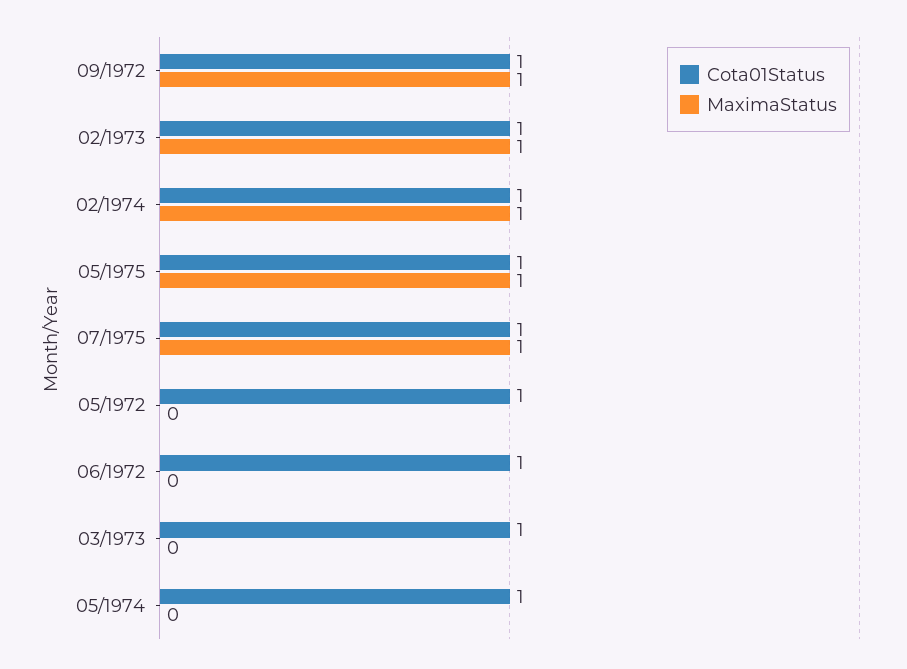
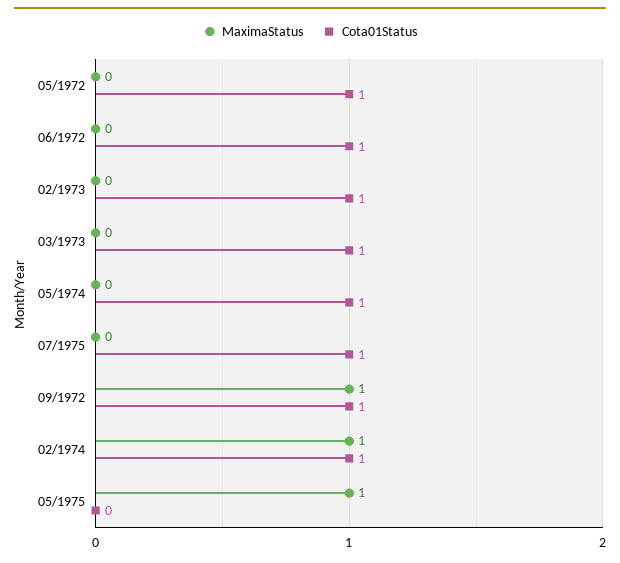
MaximaStatus, 02/1973: 1 -> 0
Cota01Status, 05/1975: 1 -> 0
MaximaStatus, 07/1975: 1 -> 0

